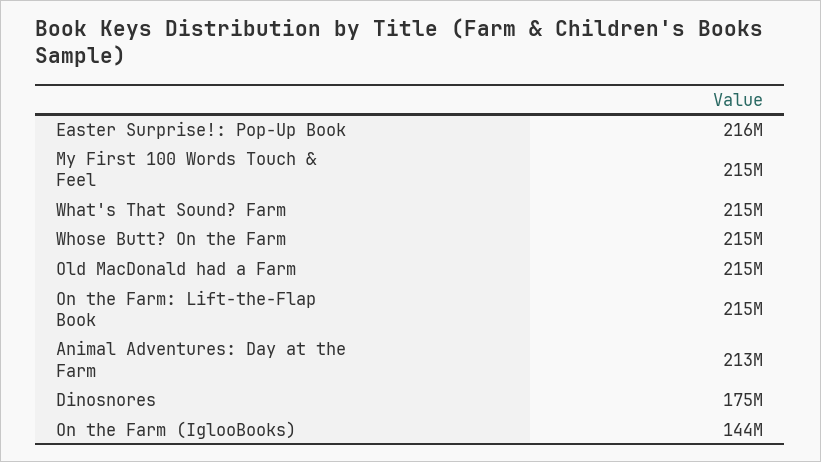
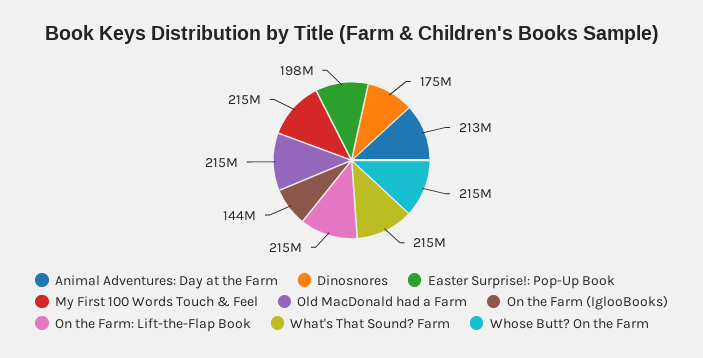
Easter Surprise!: Pop-Up Book: 216000000 -> 198000000

